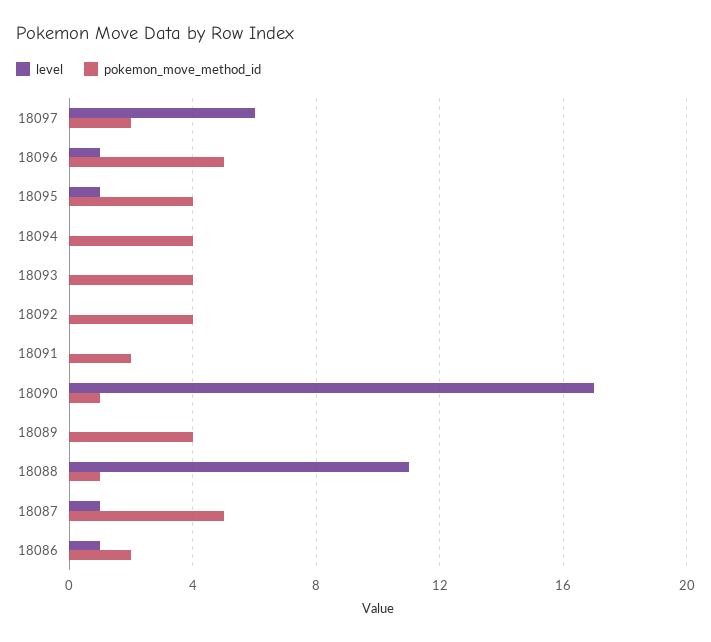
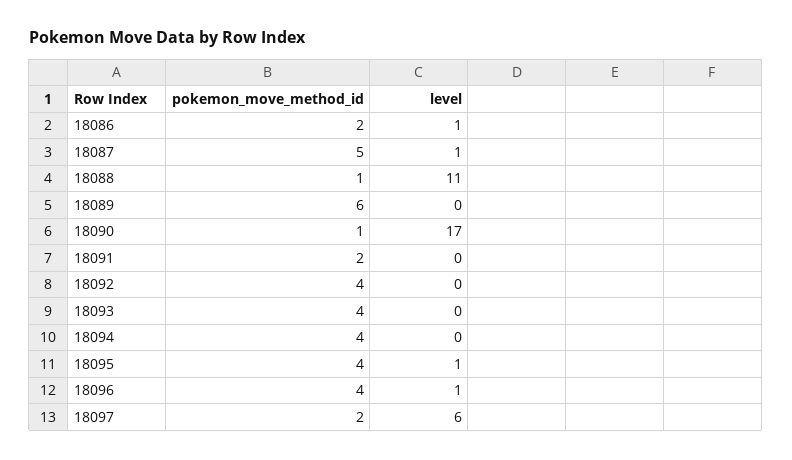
pokemon_move_method_id, 18096: 5 -> 4
pokemon_move_method_id, 18089: 4 -> 6

